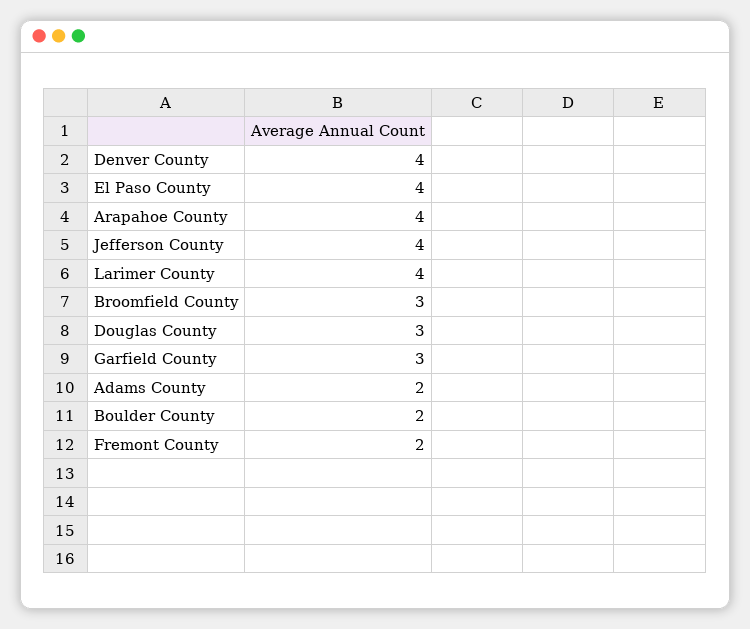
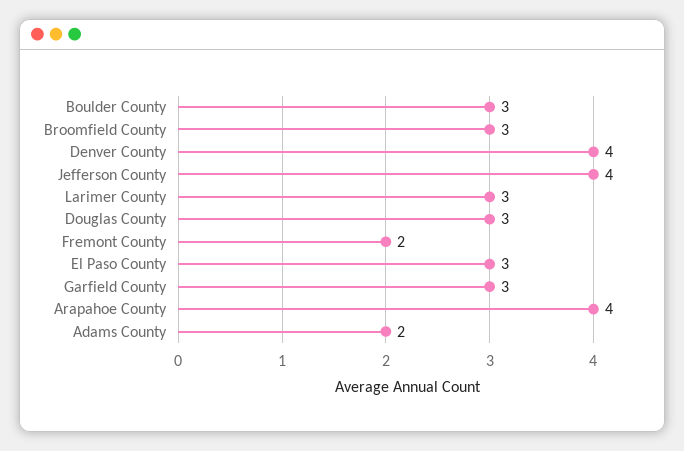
El Paso County: 4 -> 3
Larimer County: 4 -> 3
Boulder County: 2 -> 3

